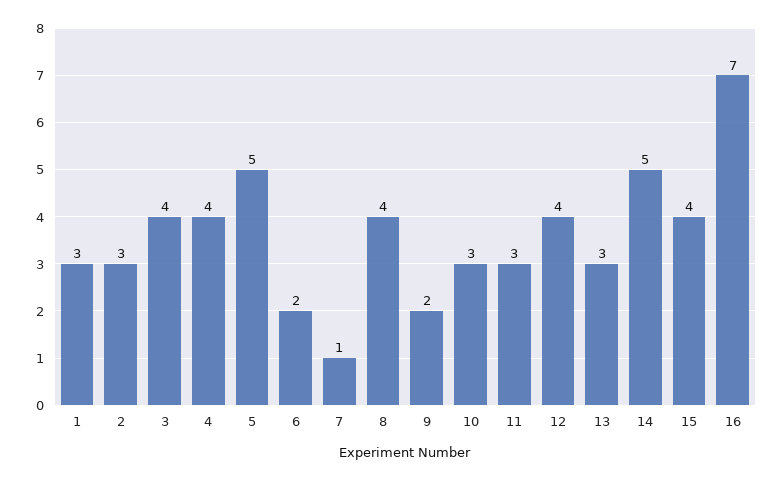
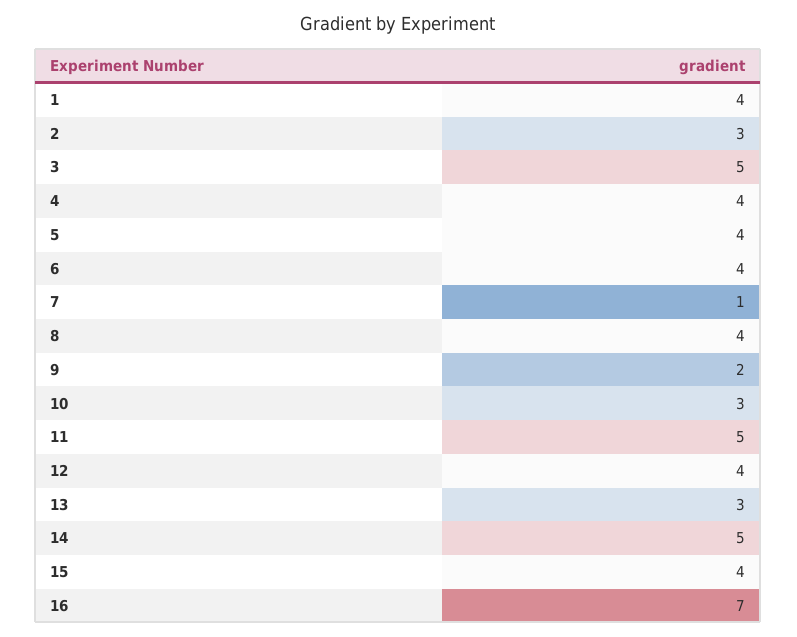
1: 3 -> 4
3: 4 -> 5
5: 5 -> 4
6: 2 -> 4
11: 3 -> 5

